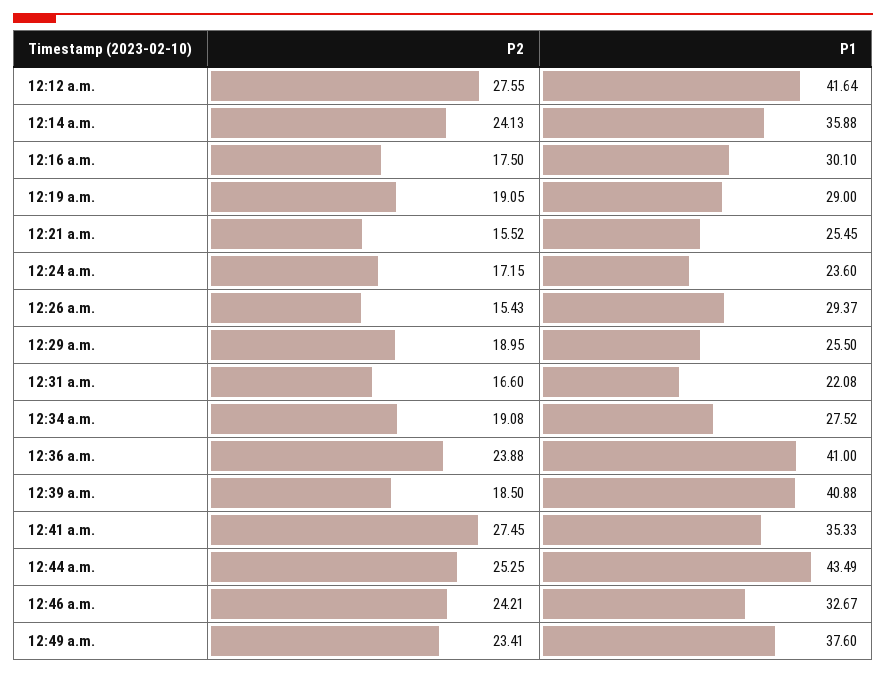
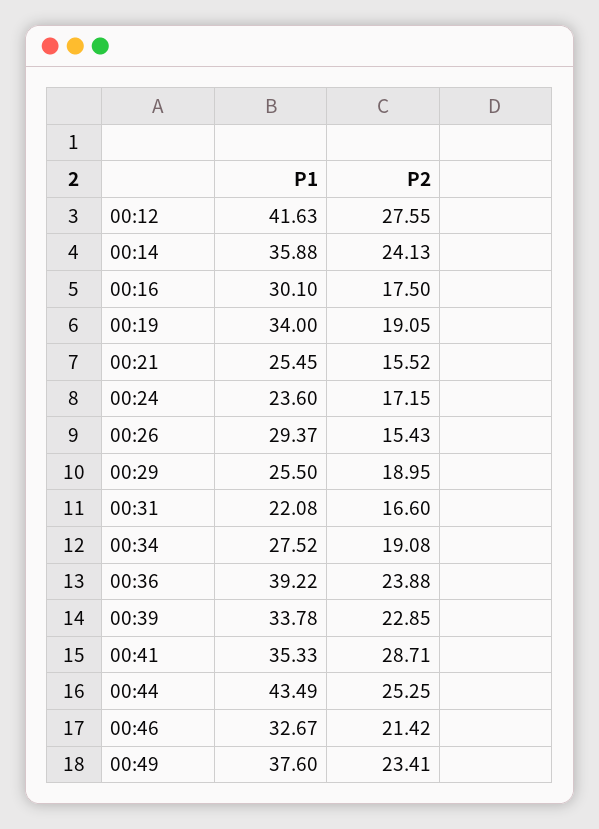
P1, 12:12 a.m.: 41.64 -> 41.63
P1, 12:19 a.m.: 29 -> 34
P1, 12:36 a.m.: 41 -> 39.22
P2, 12:39 a.m.: 18.5 -> 22.85
P1, 12:39 a.m.: 40.88 -> 33.78
P2, 12:41 a.m.: 27.45 -> 28.71
P2, 12:46 a.m.: 24.21 -> 21.42

